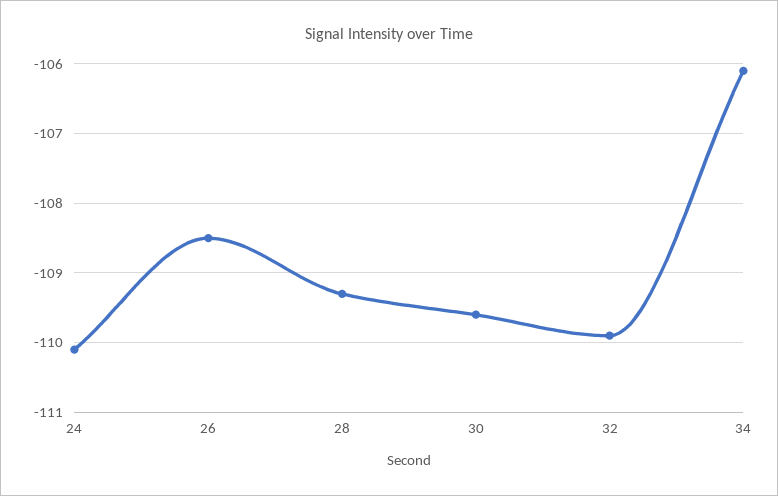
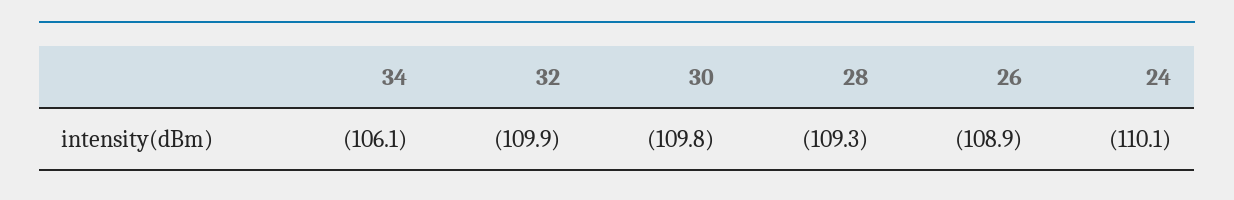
26: -108.5 -> -108.9
30: -109.6 -> -109.8

